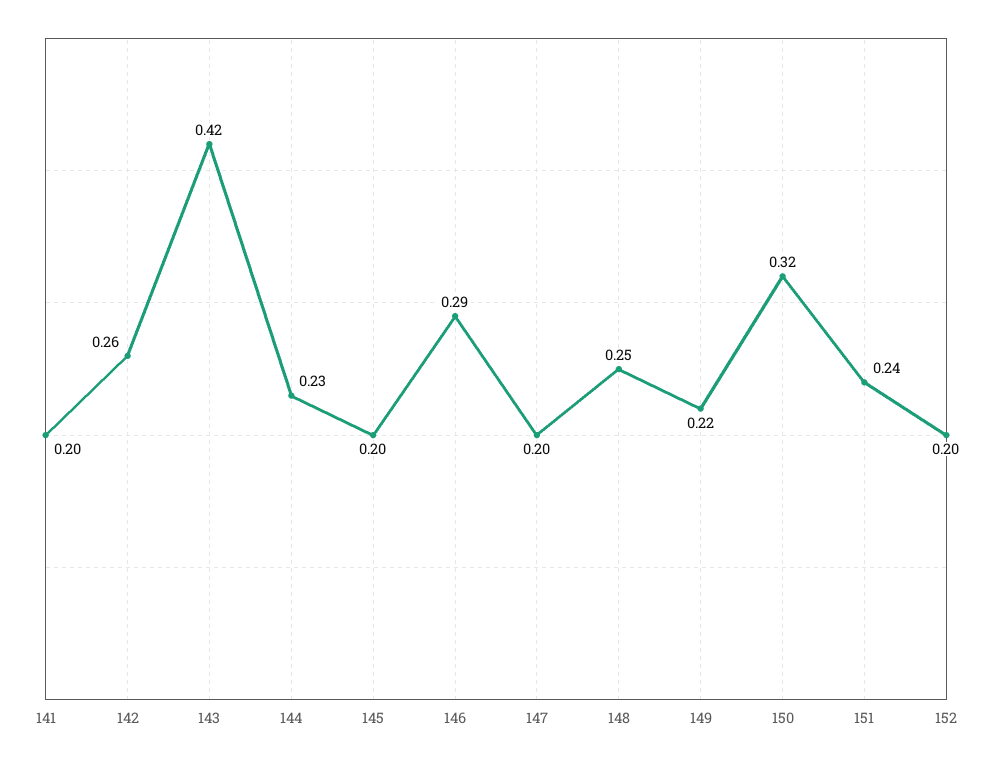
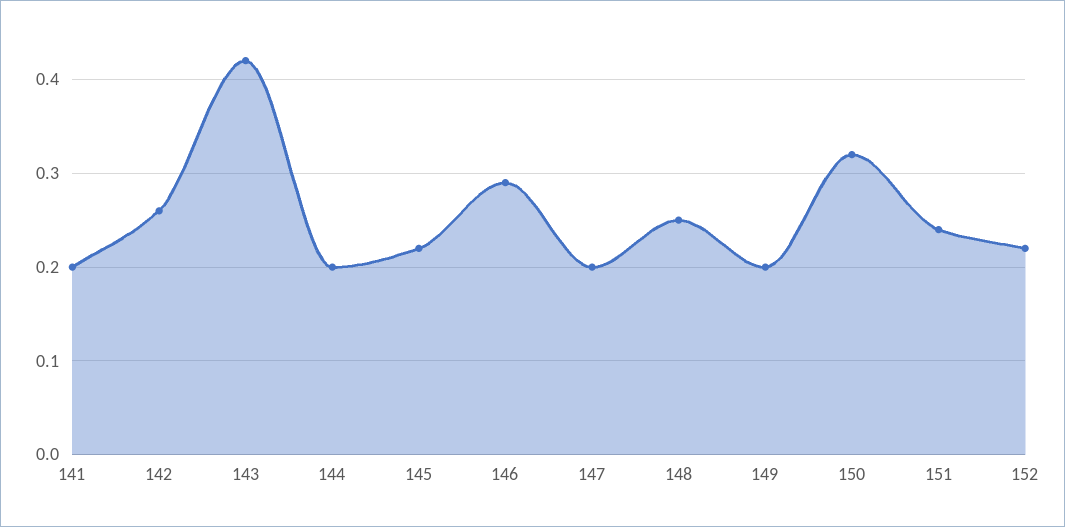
144: 0.23 -> 0.2
145: 0.2 -> 0.22
149: 0.22 -> 0.2
152: 0.2 -> 0.22

